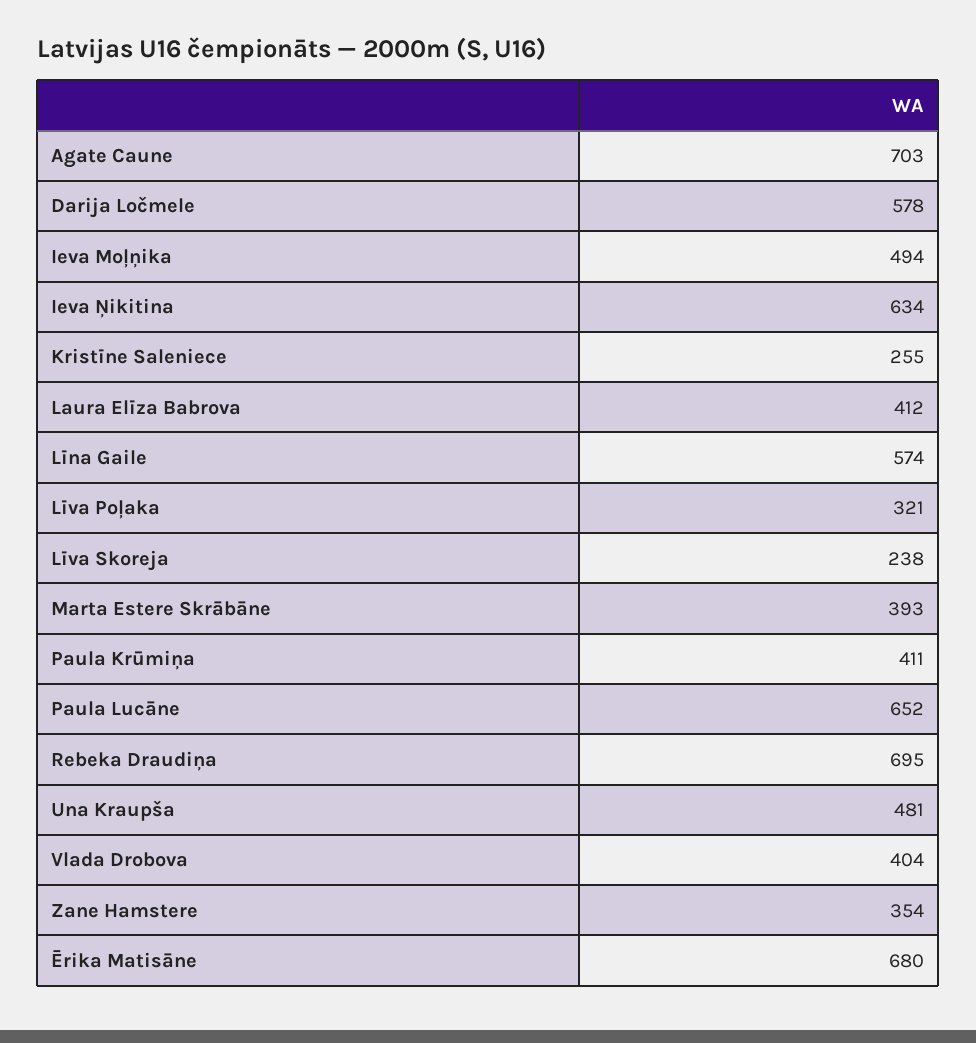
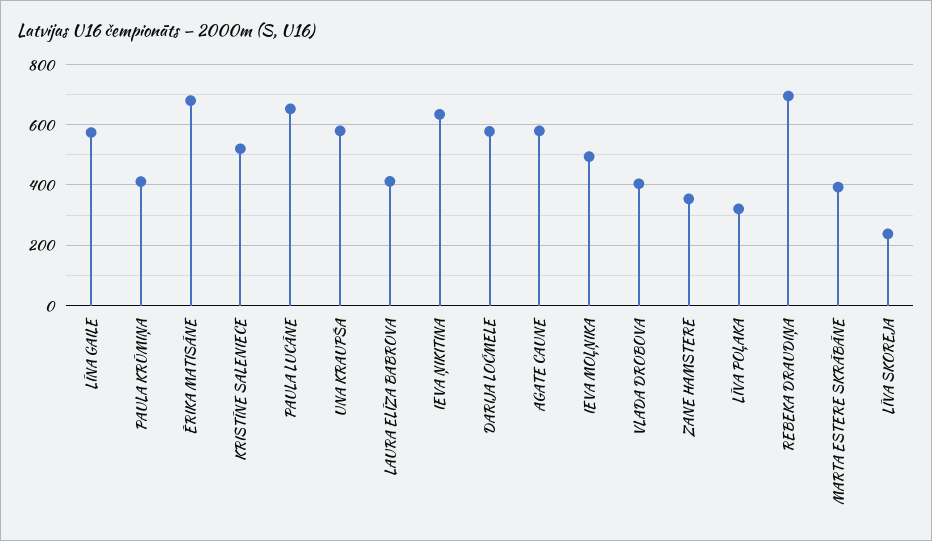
Agate Caune: 703 -> 580
Kristīne Saleniece: 255 -> 520
Una Kraupša: 481 -> 580

